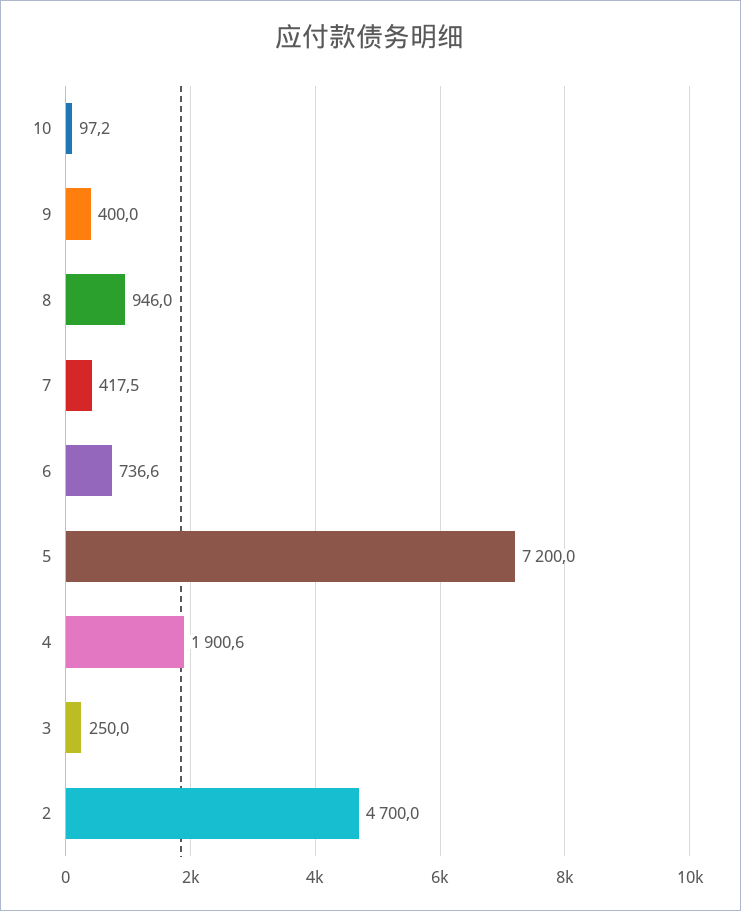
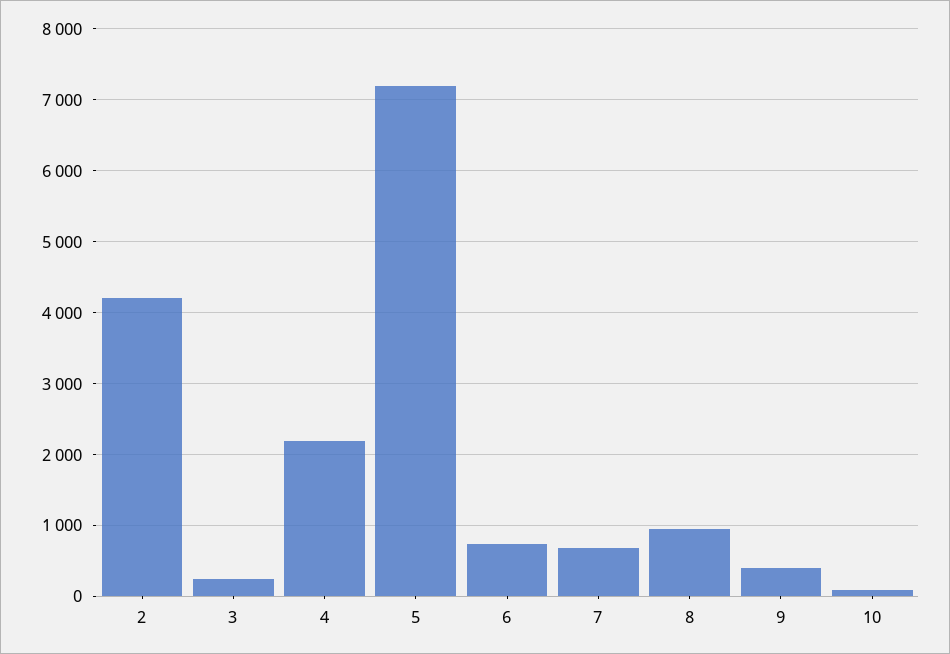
7: 417.5 -> 700
4: 1900.6 -> 2200
2: 4700 -> 4200

